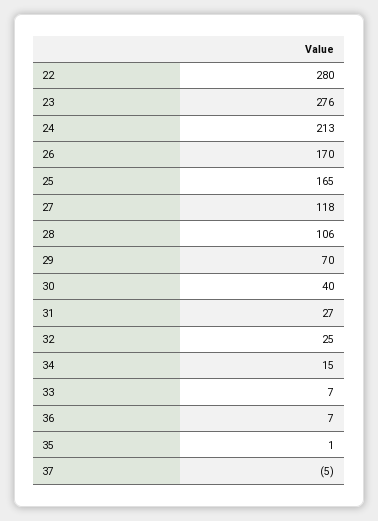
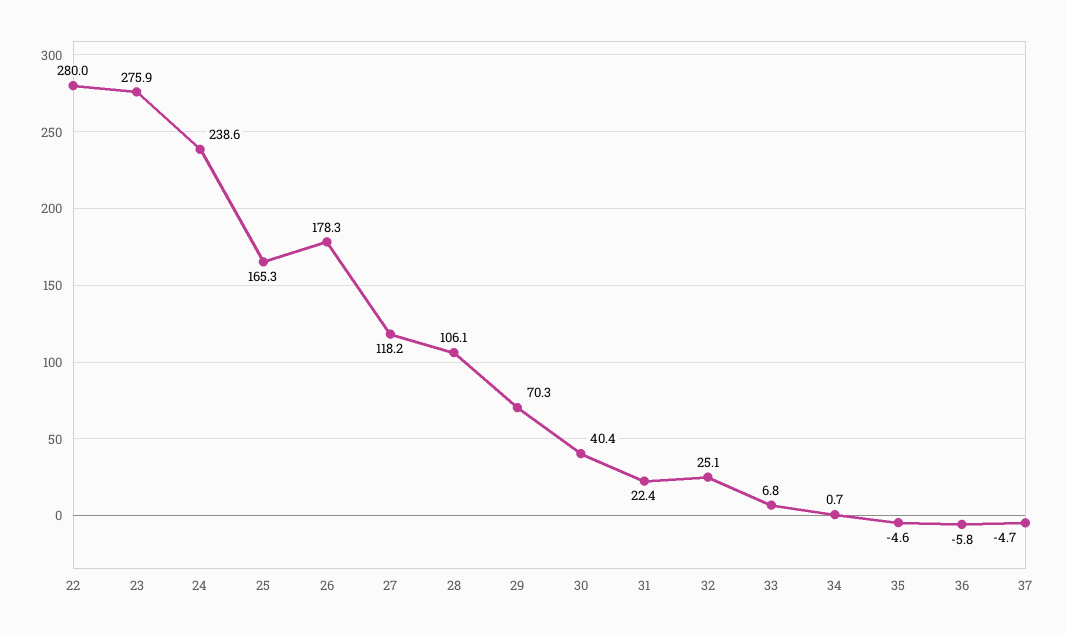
24: 213 -> 238.6
26: 170 -> 178.3
31: 27 -> 22.4
34: 15 -> 0.7
36: 7 -> -5.8
35: 1 -> -4.6

